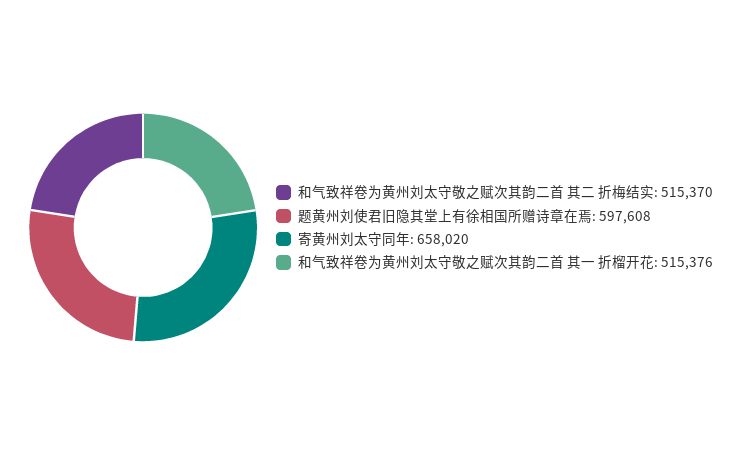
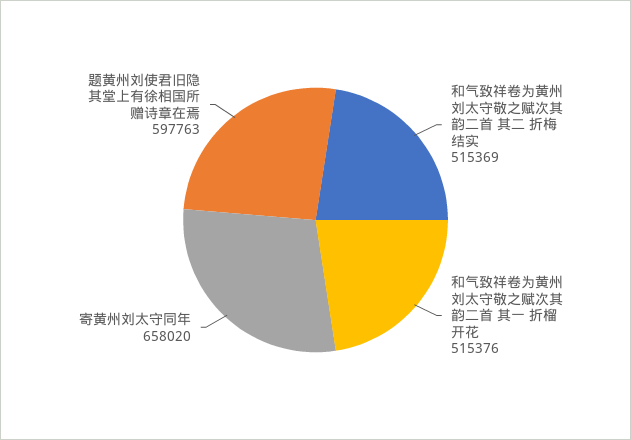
和气致祥卷为黄州刘太守敬之赋次其韵二首 其二 折梅结实: 515370 -> 515369
题黄州刘使君旧隐其堂上有徐相国所赠诗章在焉: 597608 -> 597763

